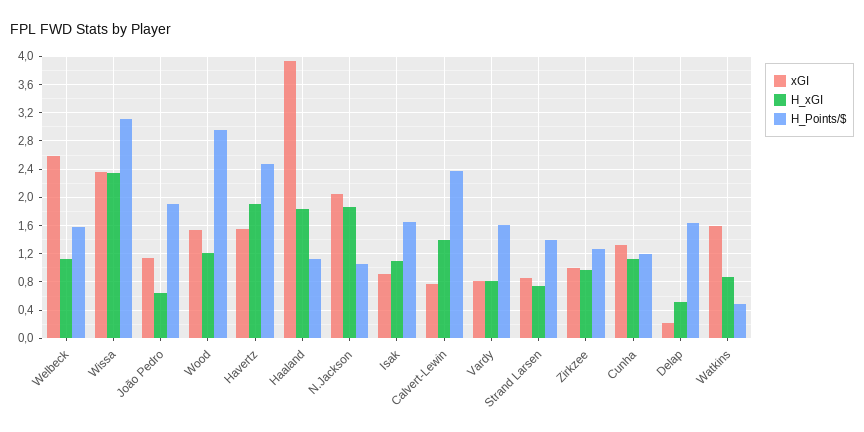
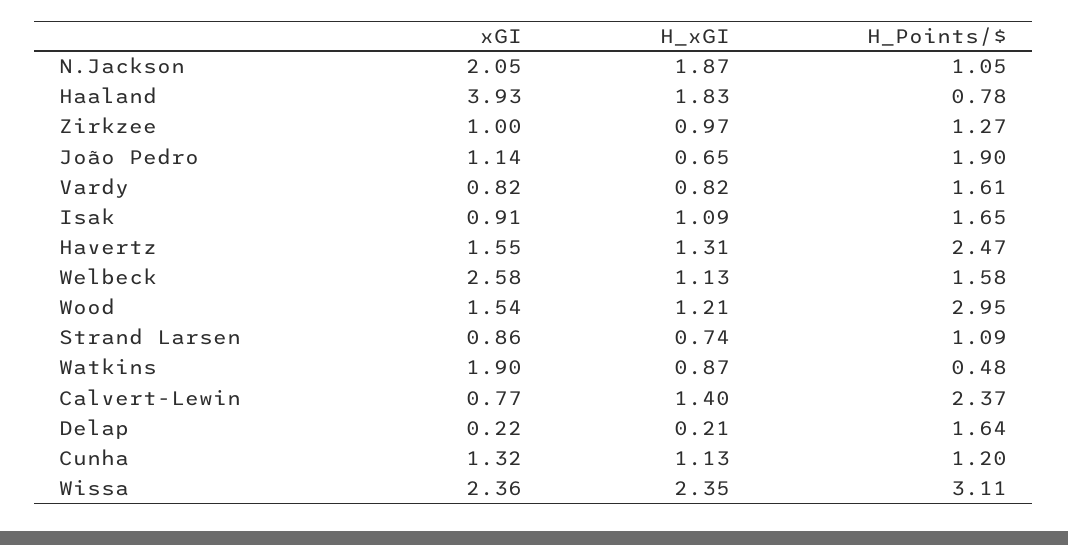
H_xGI, Havertz: 1.9 -> 1.31
H_Points/$, Haaland: 1.1 -> 0.78
H_Points/$, Strand Larsen: 1.4 -> 1.09
H_xGI, Delap: 0.5 -> 0.21
xGI, Watkins: 1.6 -> 1.9

